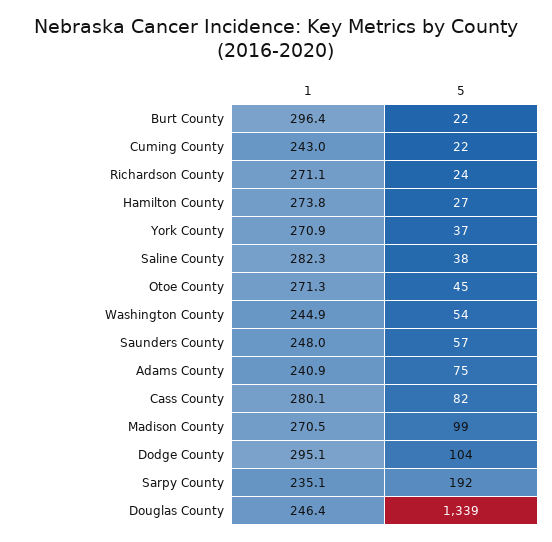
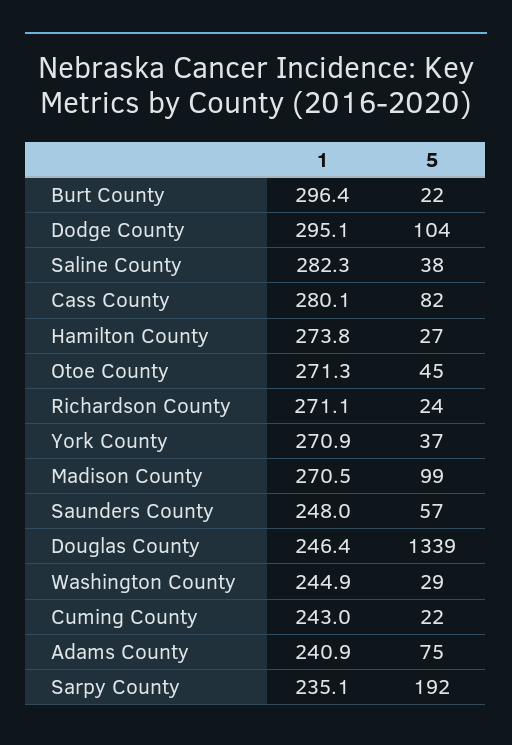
5, Washington County: 54 -> 29

